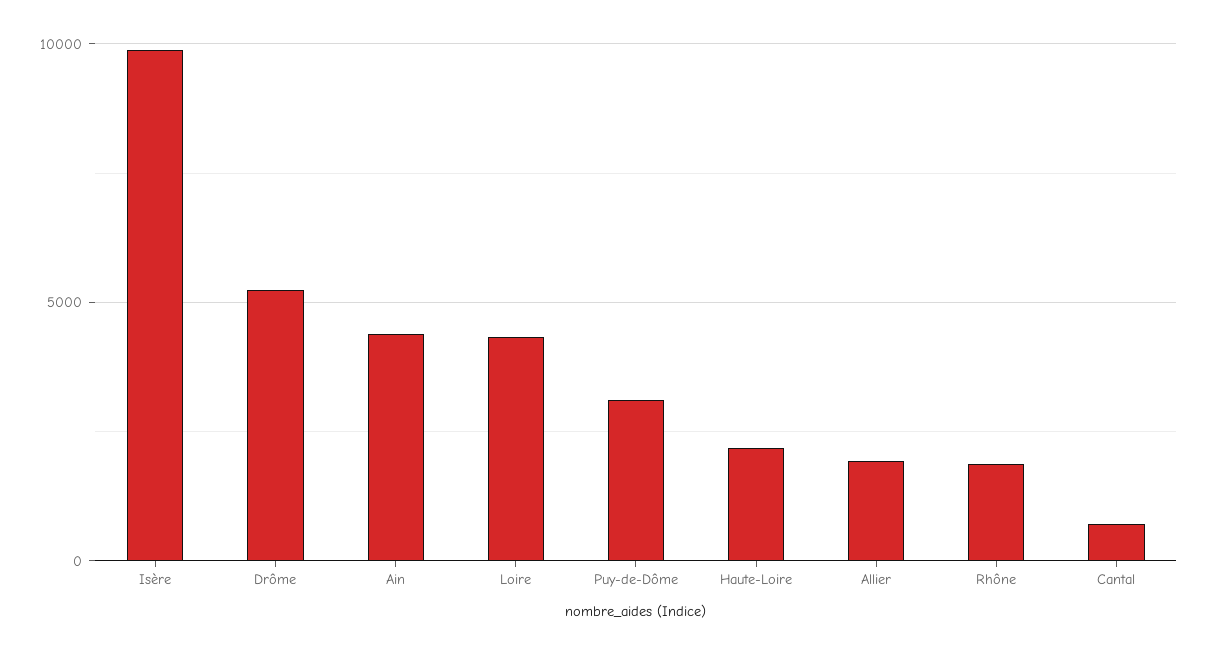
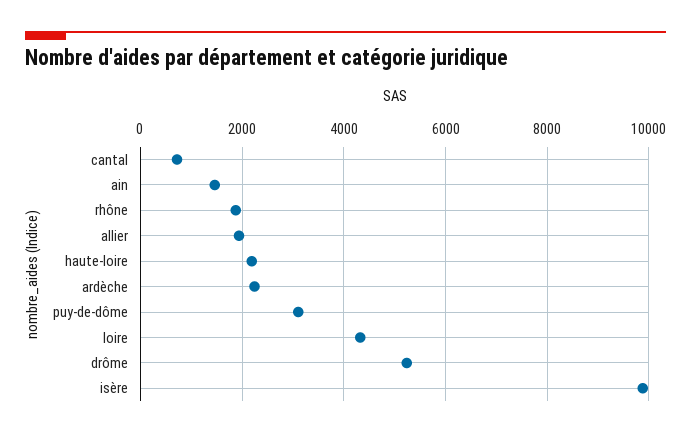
Ain: 4500 -> 1400
ardèche: none -> 2200

